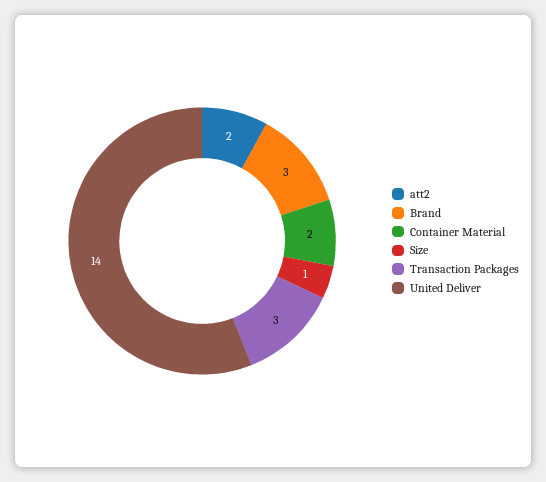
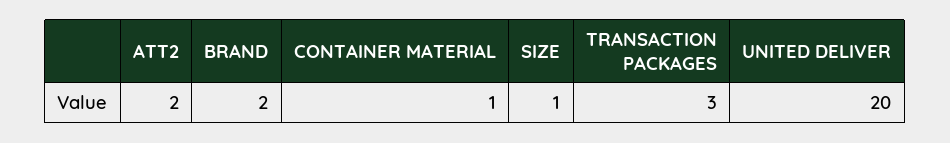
Brand: 3 -> 2
Container Material: 2 -> 1
United Deliver: 14 -> 20

